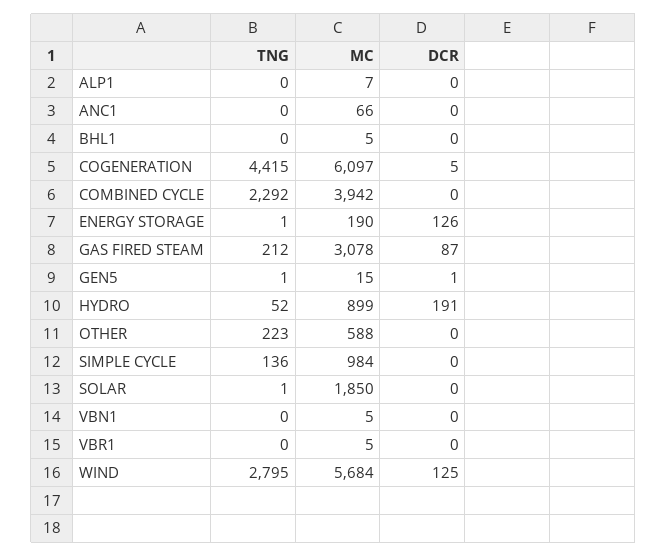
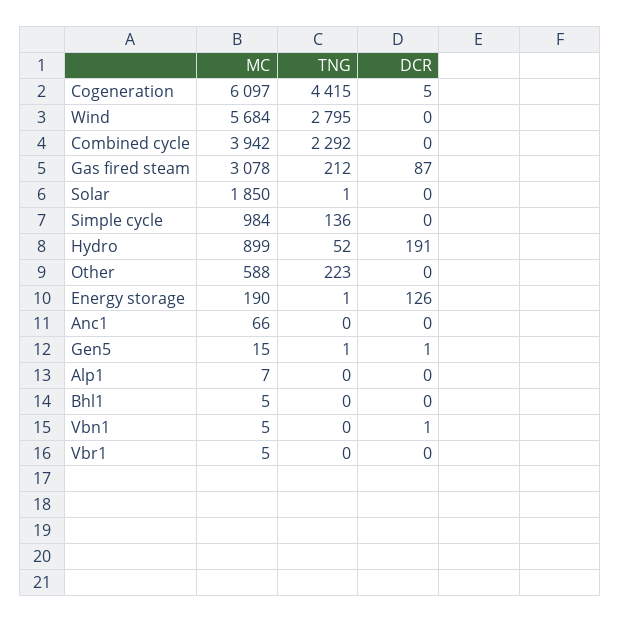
DCR, VBN1: 0 -> 1
DCR, WIND: 125 -> 0

